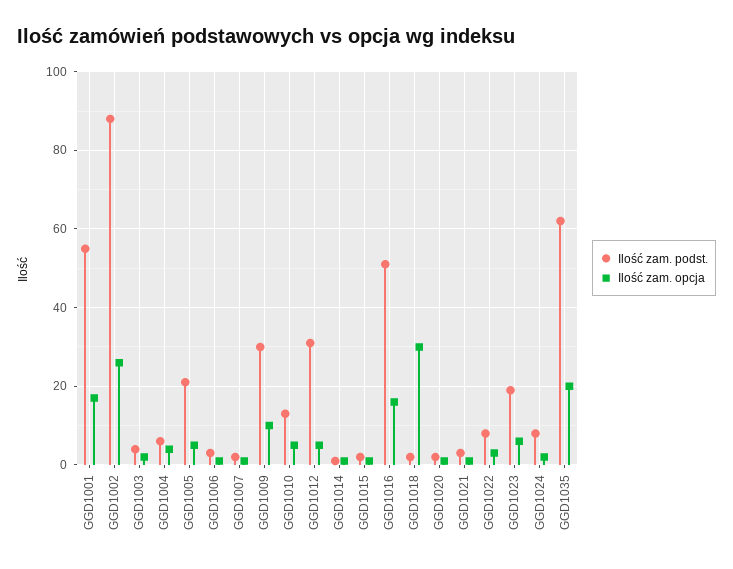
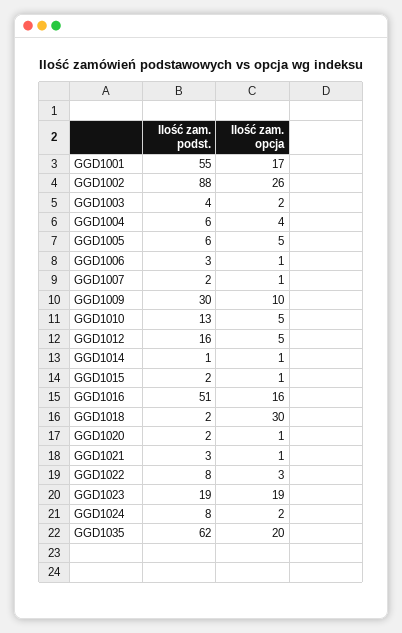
Ilość zam. podst., GGD1005: 20 -> 6
Ilość zam. podst., GGD1012: 30 -> 16
Ilość zam. opcja, GGD1023: 5 -> 19

